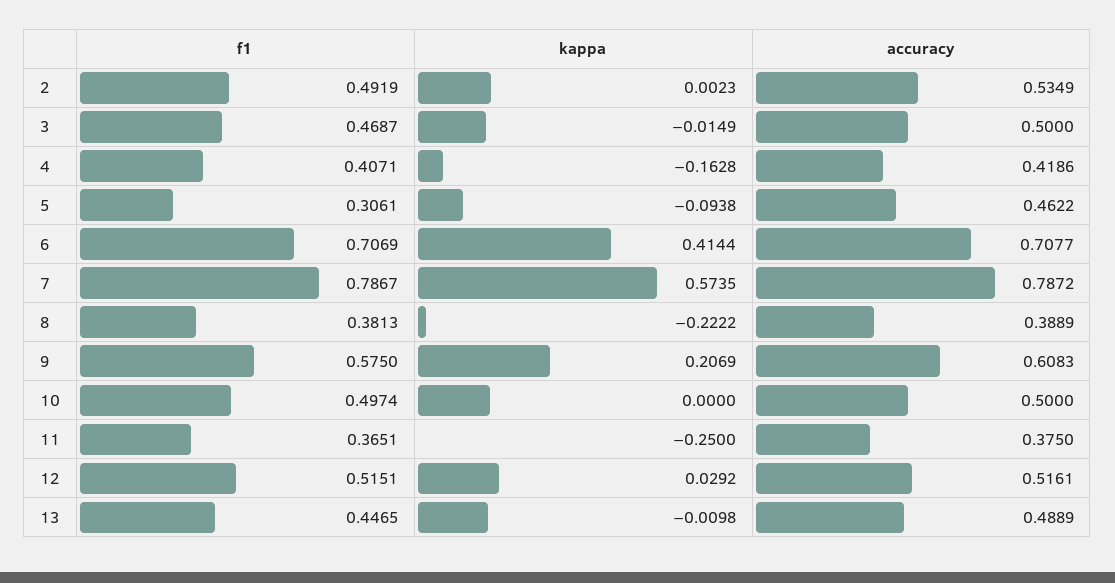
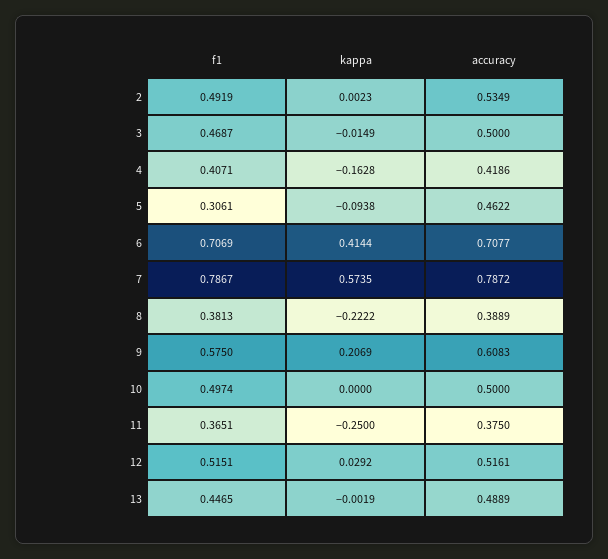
kappa, 13: -0.0098 -> -0.0019

